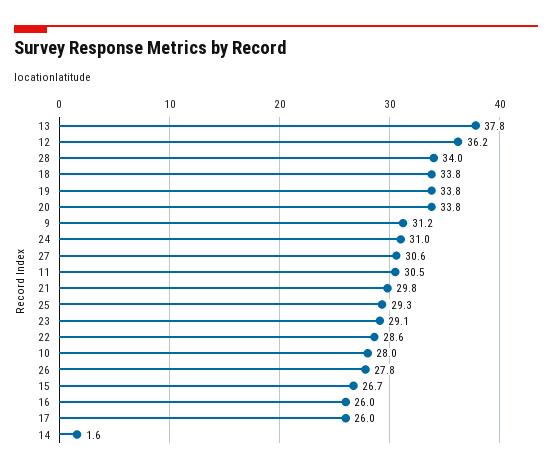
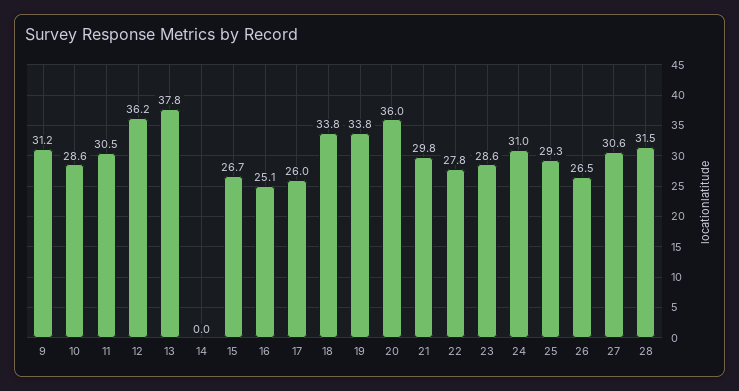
28: 34 -> 31.5
20: 33.8 -> 36
23: 29.1 -> 28.6
22: 28.6 -> 27.8
10: 28 -> 28.6
26: 27.8 -> 26.5
16: 26 -> 25.1
14: 1.6 -> 0

